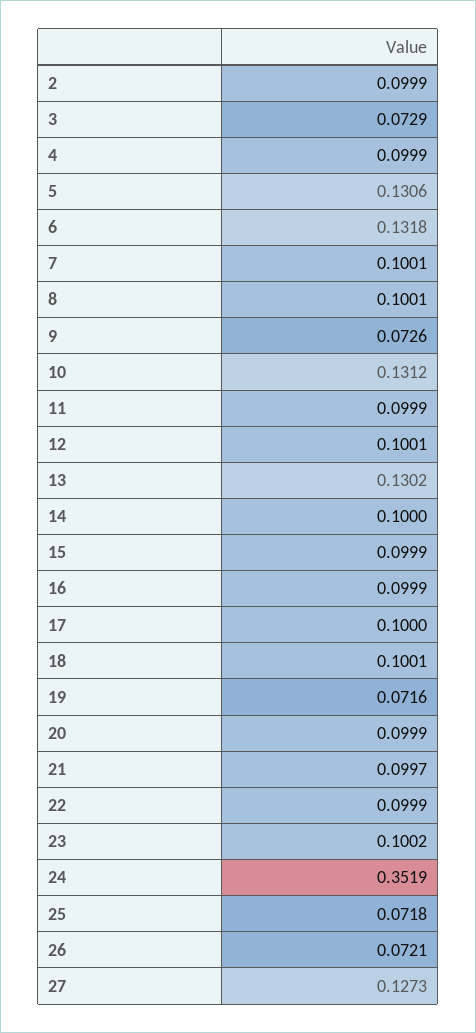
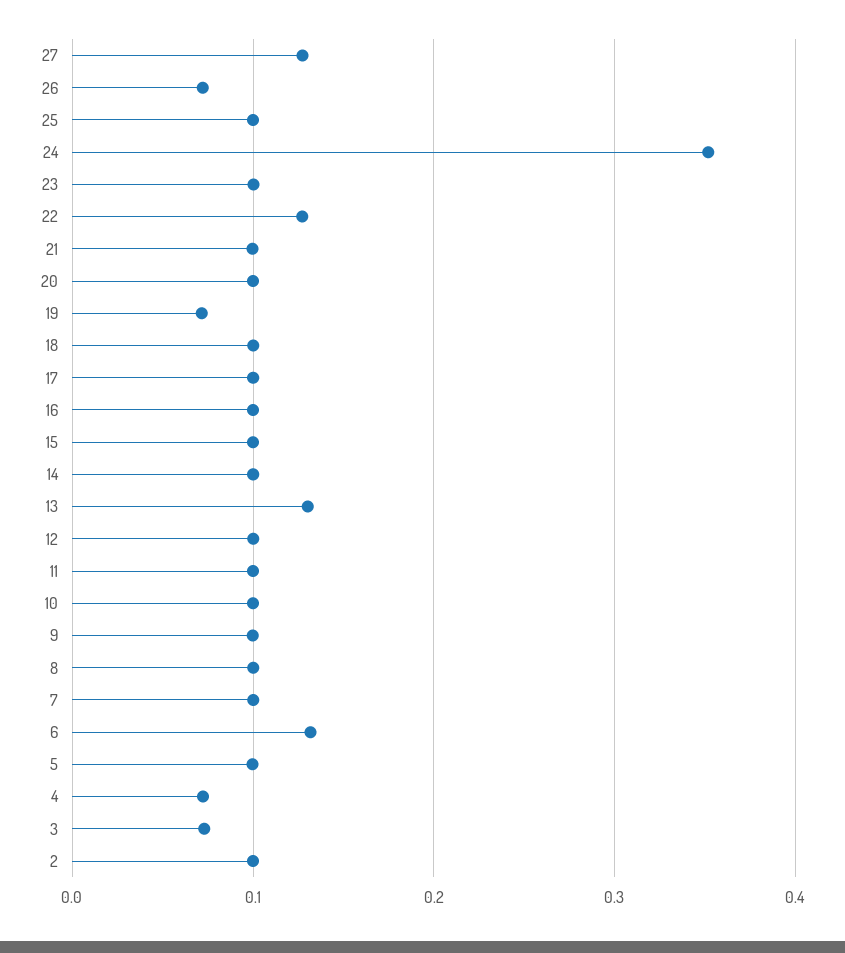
4: 0.0999 -> 0.07
5: 0.1306 -> 0.1
9: 0.0726 -> 0.1
10: 0.1312 -> 0.1
22: 0.0999 -> 0.13
25: 0.0718 -> 0.1

